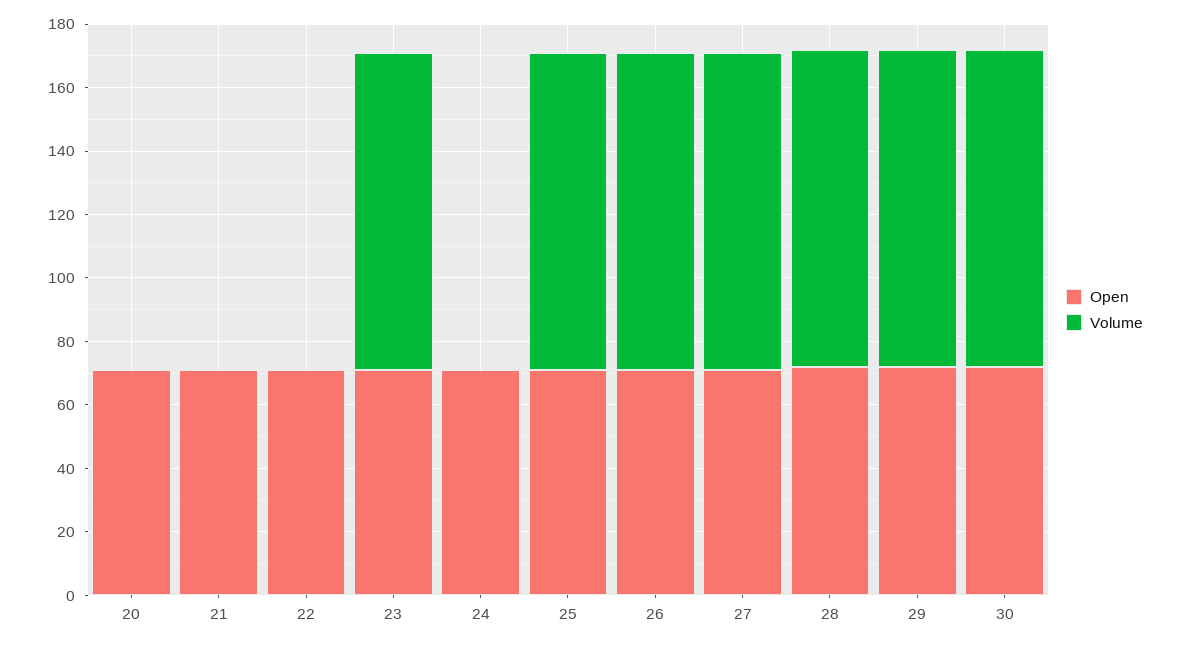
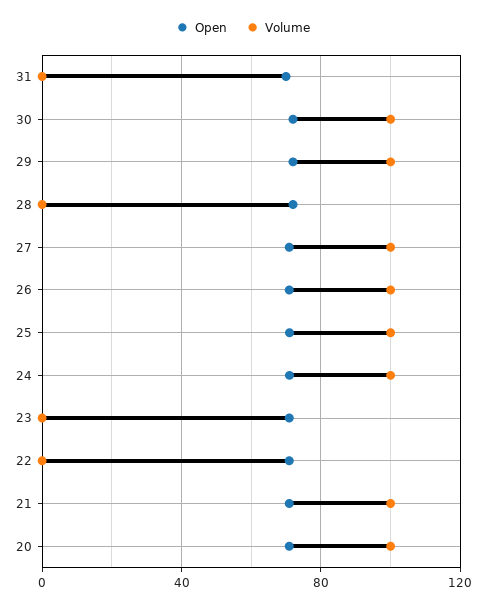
Volume, 20: 0 -> 100
Volume, 21: 0 -> 100
Volume, 23: 100 -> 0
Volume, 24: 0 -> 100
Volume, 28: 100 -> 0
Open, 31: none -> 70
Volume, 31: none -> 0

